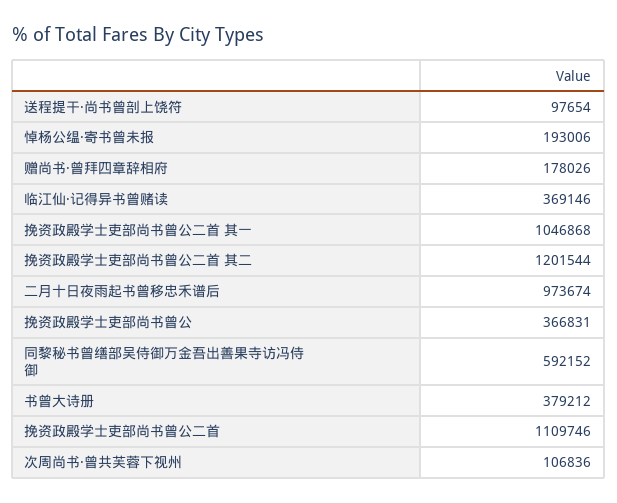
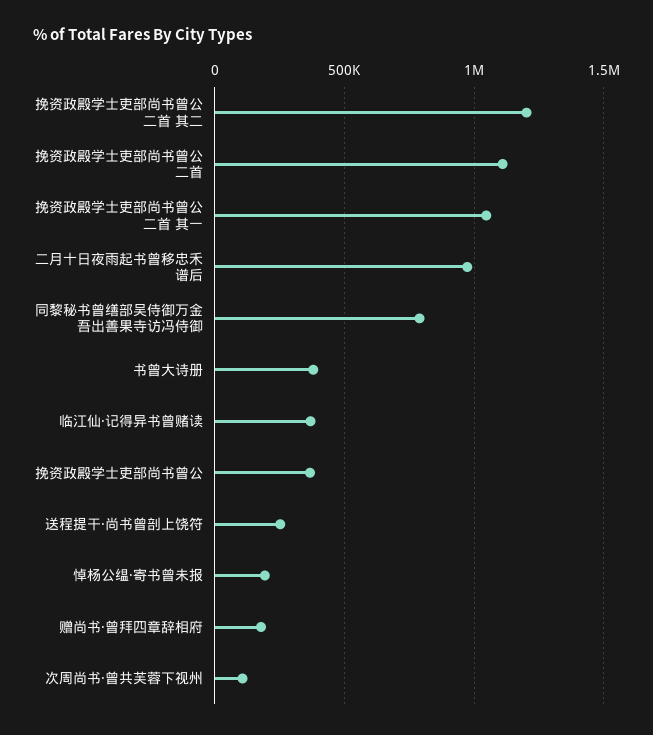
送程提干·尚书曾剖上饶符: 97654 -> 250000
同黎秘书曾缮部吴侍御万金吾出善果寺访冯侍御: 592152 -> 800000

